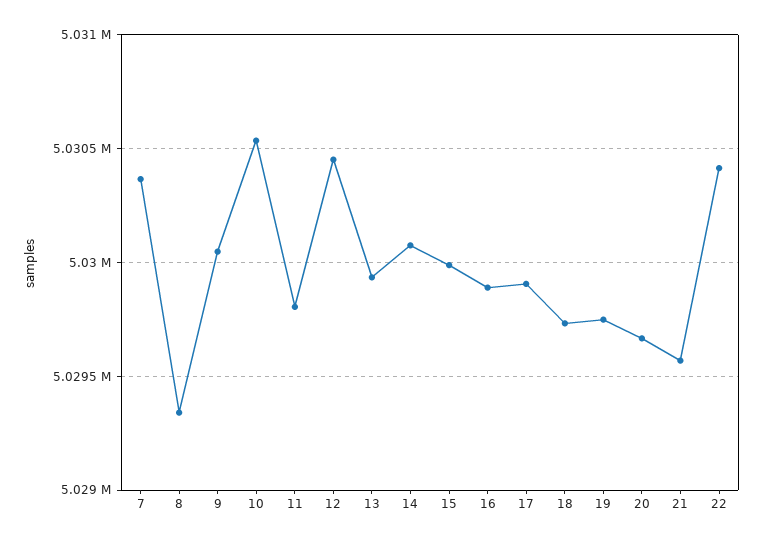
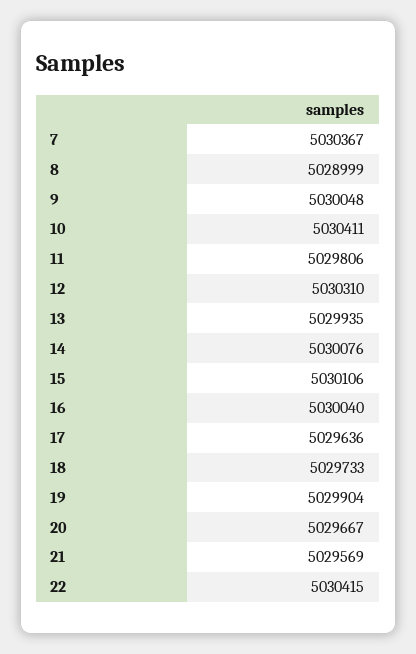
8: 5029350 -> 5028999
10: 5030550 -> 5030411
12: 5030450 -> 5030310
15: 5030000 -> 5030106
16: 5029900 -> 5030040
17: 5029900 -> 5029636
19: 5029750 -> 5029904

